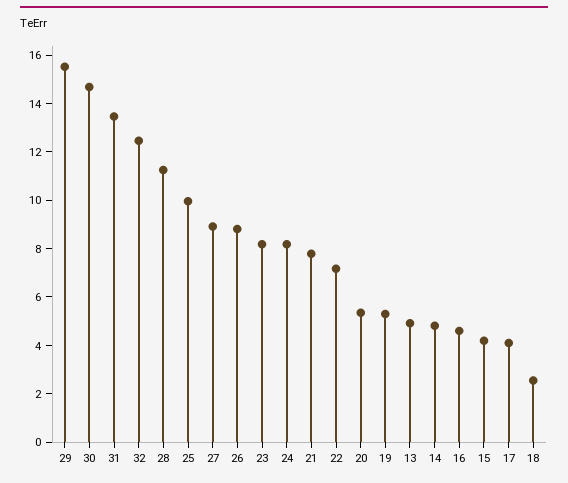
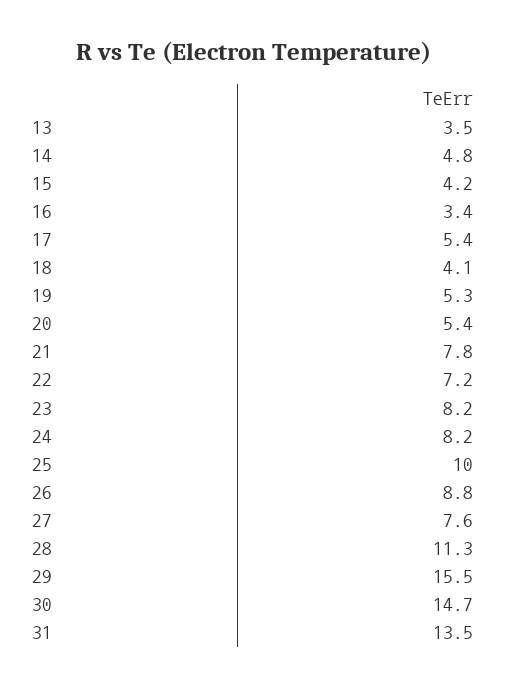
32: 12.5 -> none
27: 9 -> 7.6
13: 5 -> 3.5
16: 4.5 -> 3.4
17: 4 -> 5.4
18: 2.5 -> 4.1

